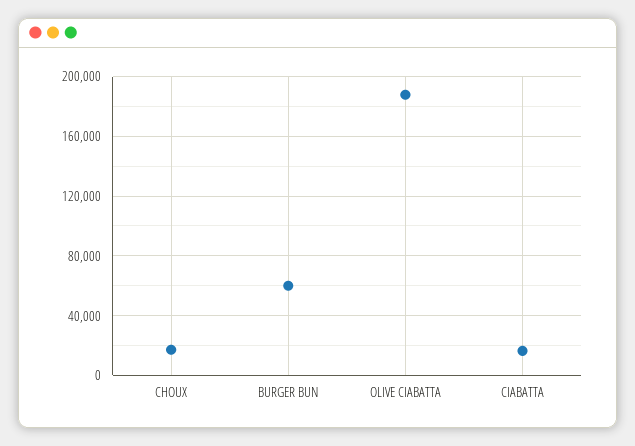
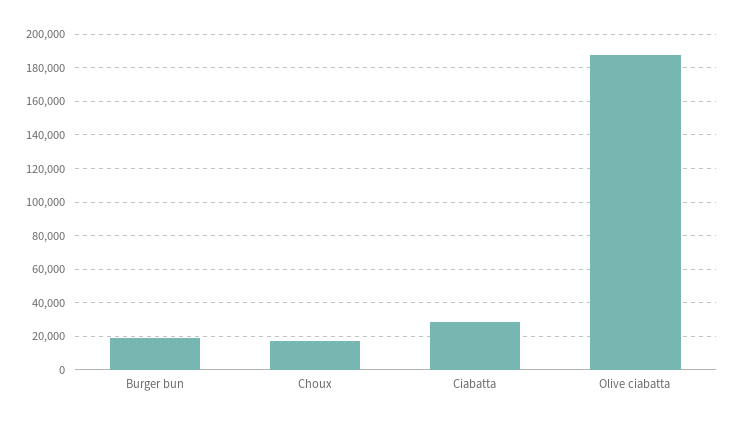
BURGER BUN: 60000 -> 20000
CIABATTA: 15000 -> 30000

